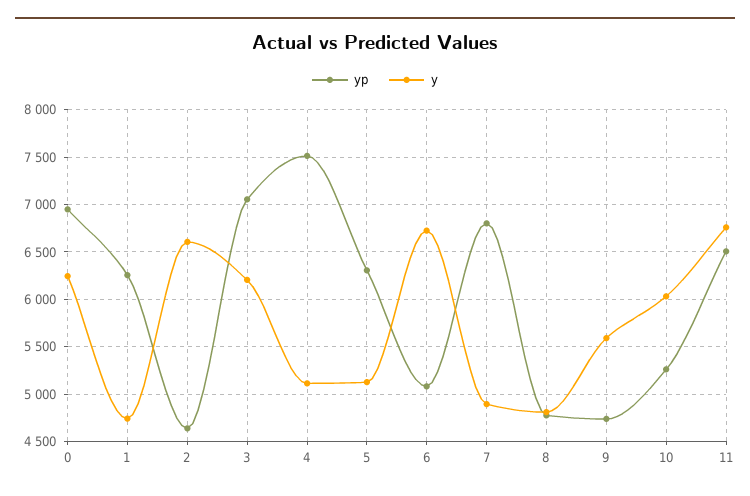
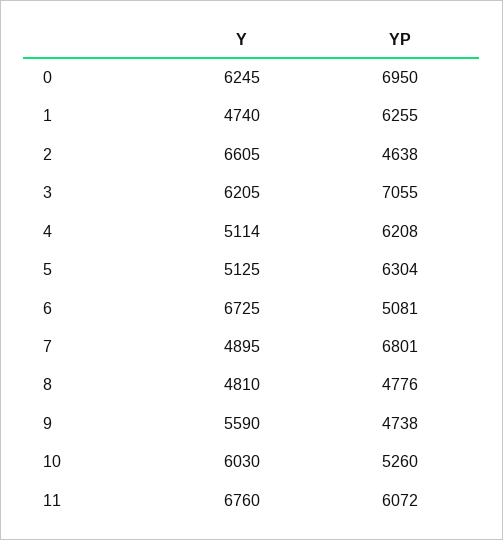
yp, 4: 7500 -> 6208
yp, 11: 6500 -> 6072

